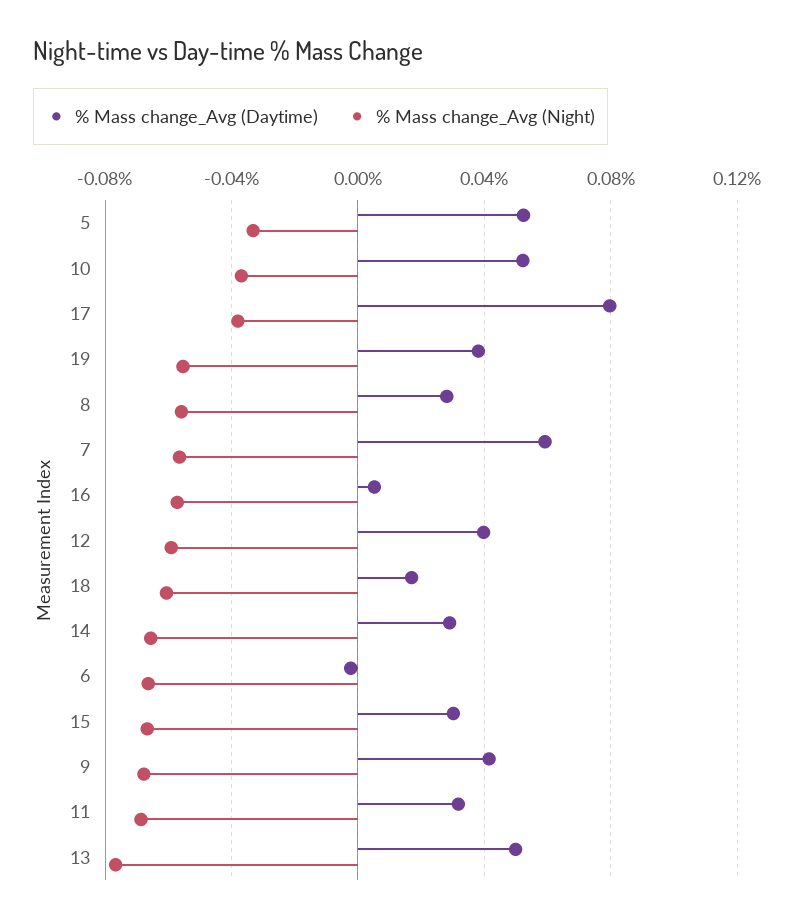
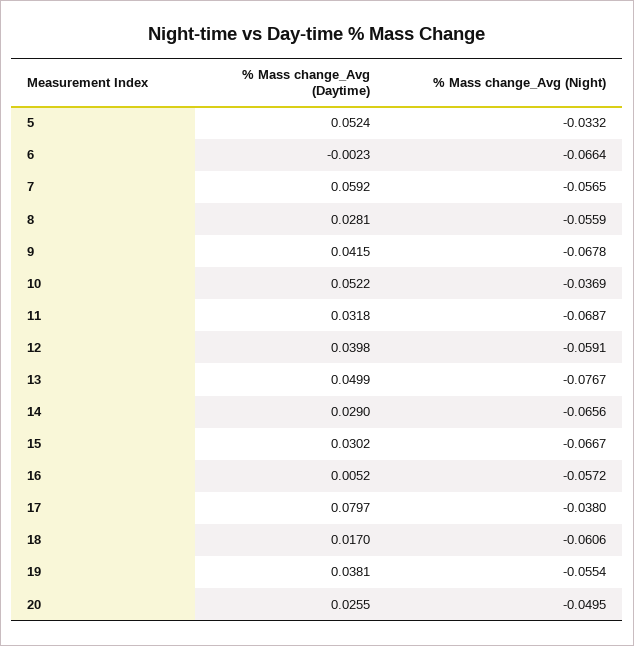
% Mass change_Avg (Daytime), 20: none -> 0.0255
% Mass change_Avg (Night), 20: none -> -0.0495

